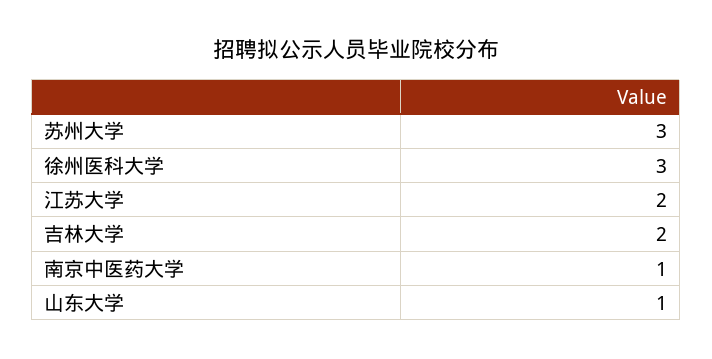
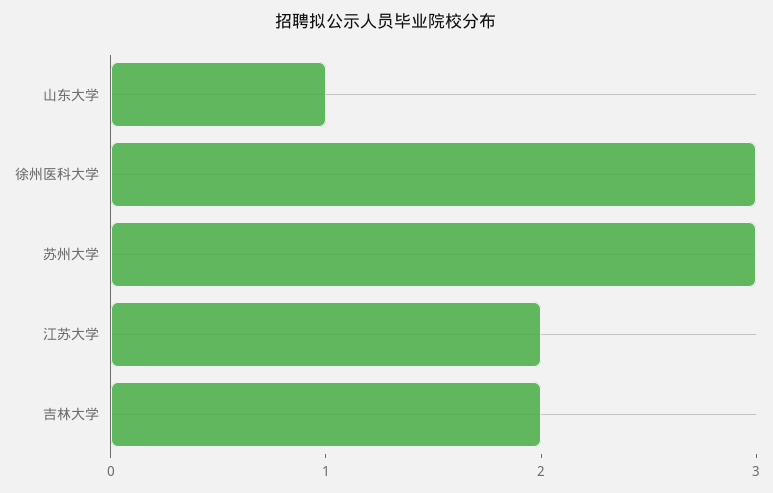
南京中医药大学: 1 -> none

